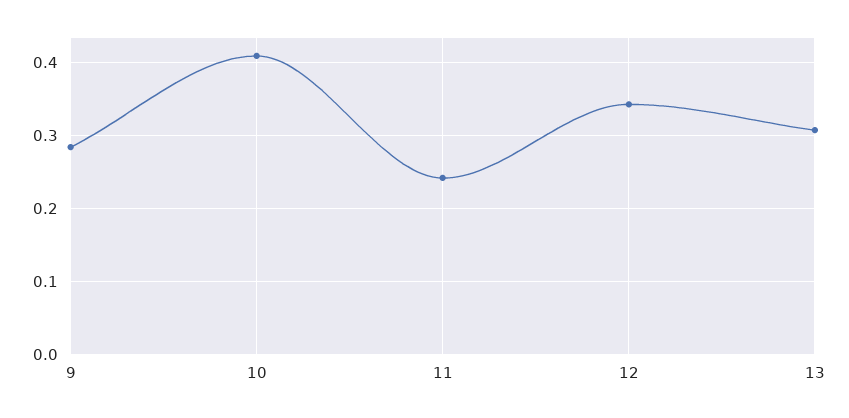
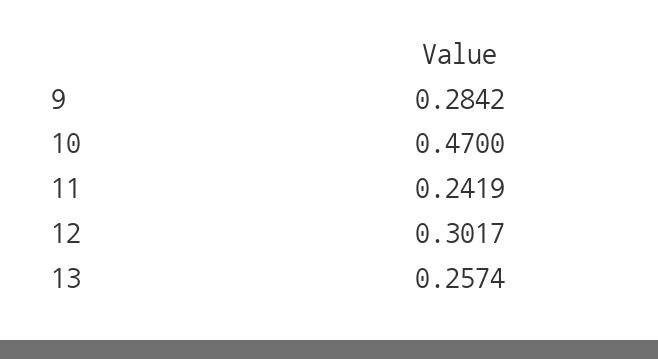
10: 0.41 -> 0.47
12: 0.34 -> 0.3017
13: 0.31 -> 0.2574

